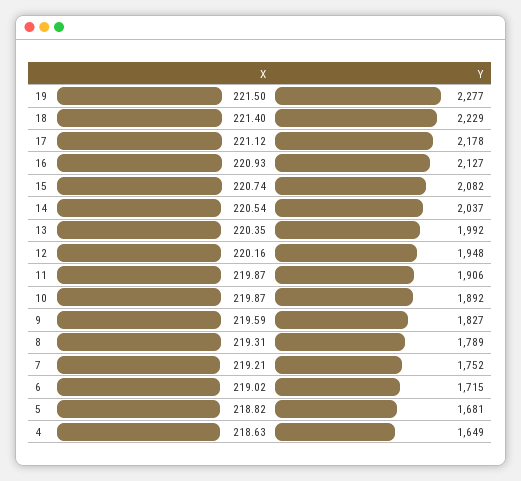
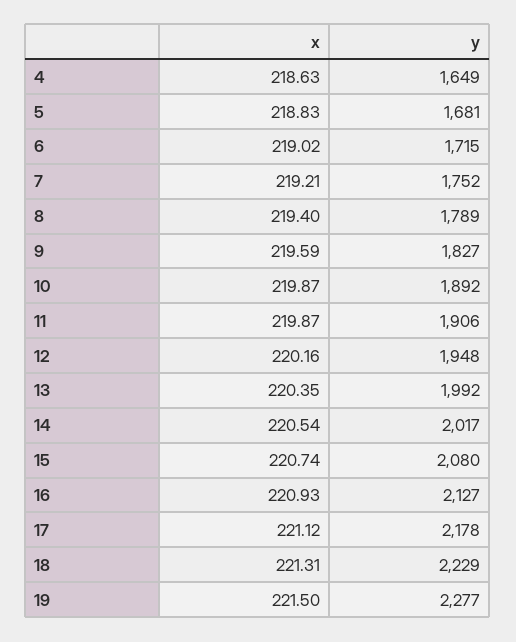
X, 18: 221.4 -> 221.31
Y, 15: 2082 -> 2080
Y, 14: 2037 -> 2017
X, 8: 219.31 -> 219.4
X, 5: 218.82 -> 218.83

